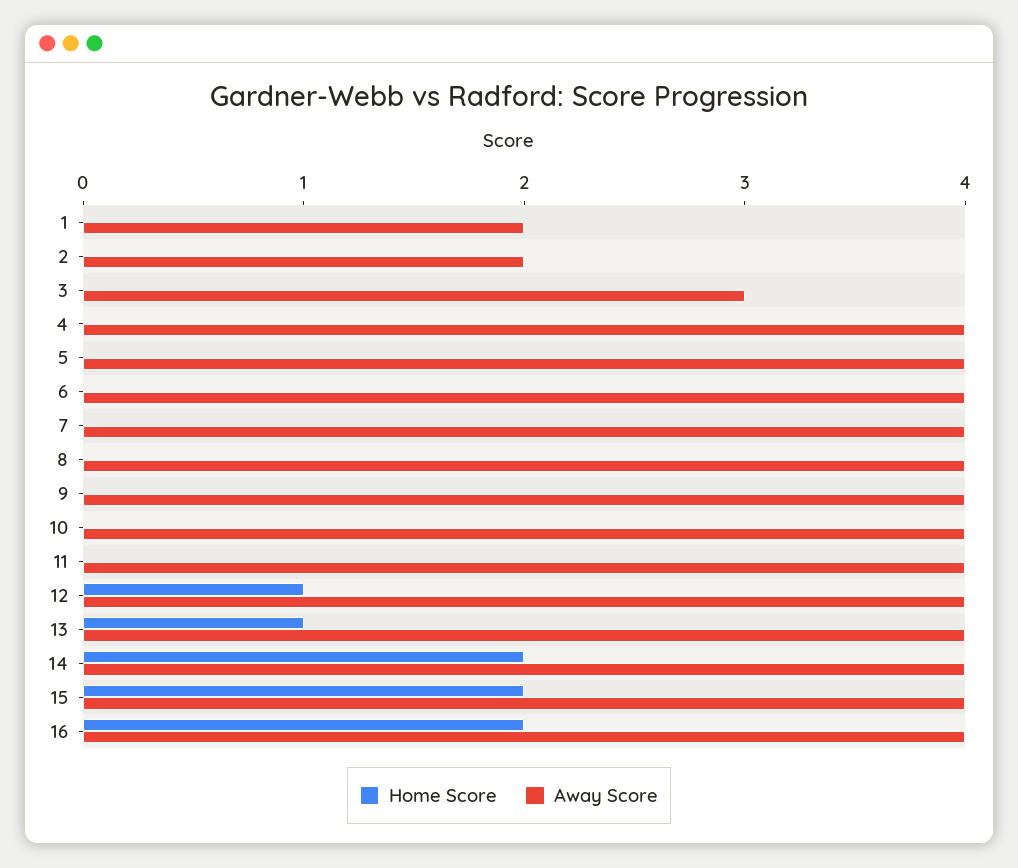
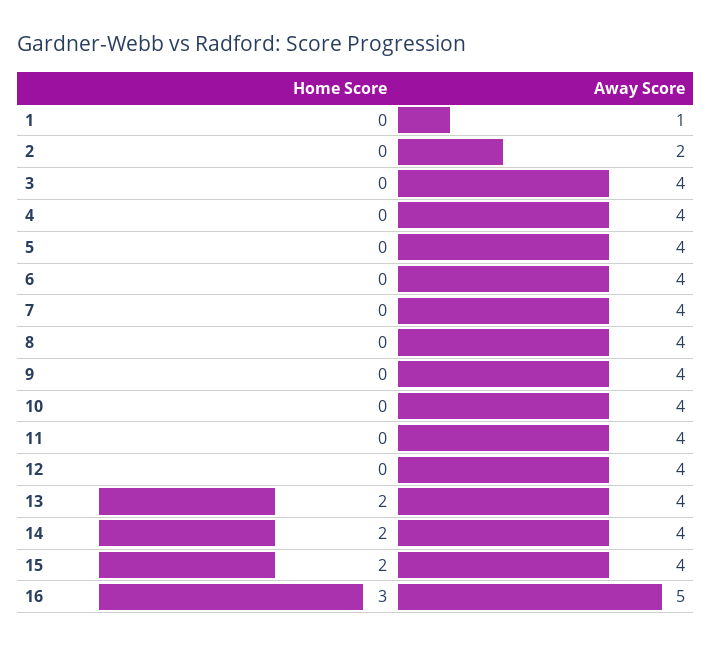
Away Score, 1: 2 -> 1
Away Score, 3: 3 -> 4
Home Score, 12: 1 -> 0
Home Score, 13: 1 -> 2
Home Score, 16: 2 -> 3
Away Score, 16: 4 -> 5

